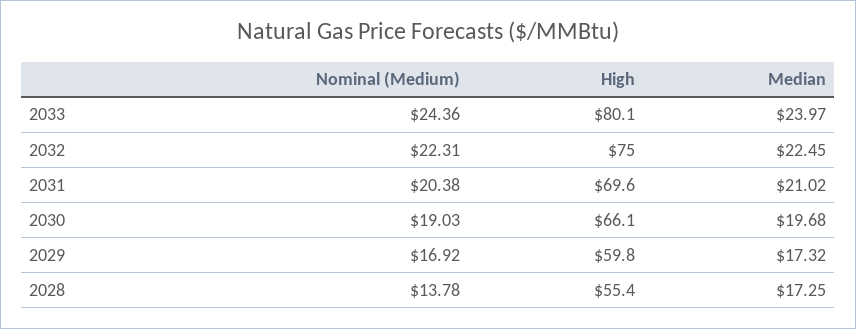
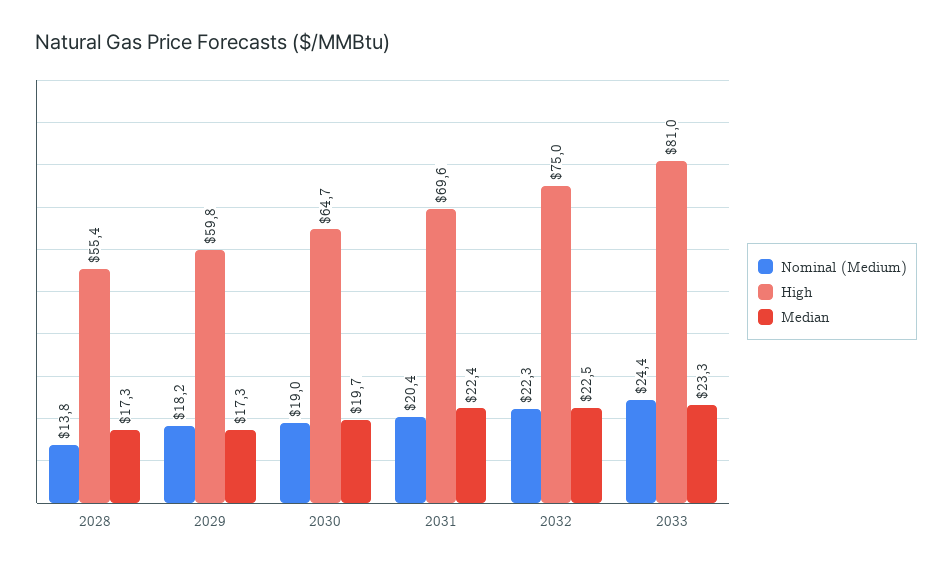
High, 2033: 80.1 -> 81
Median, 2033: 23.97 -> 23.3
Median, 2031: 21.02 -> 22.4
High, 2030: 66.1 -> 64.7
Nominal (Medium), 2029: 16.92 -> 18.2

